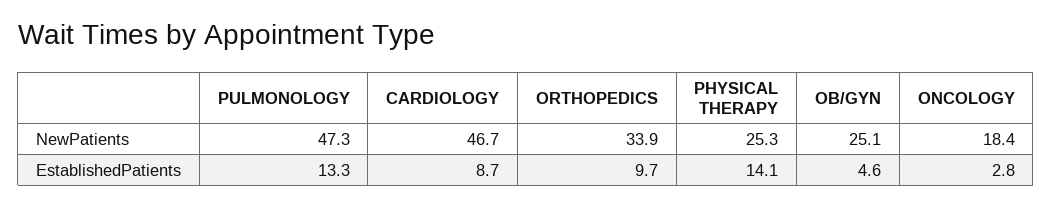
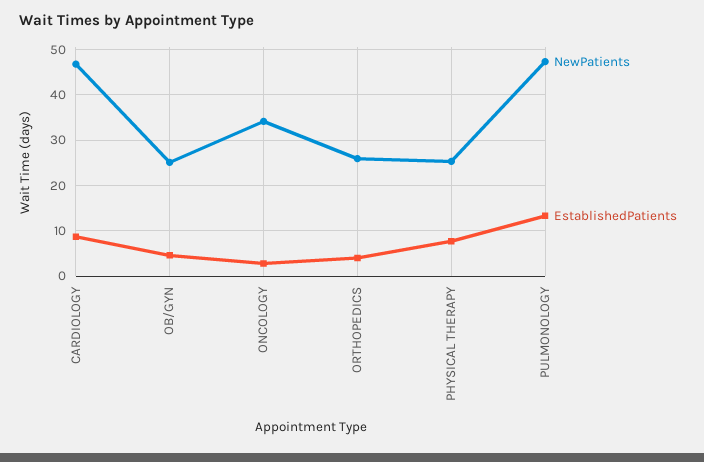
NewPatients, ORTHOPEDICS: 33.9 -> 26
NewPatients, ONCOLOGY: 18.4 -> 34
EstablishedPatients, ORTHOPEDICS: 9.7 -> 4
EstablishedPatients, PHYSICAL THERAPY: 14.1 -> 8

